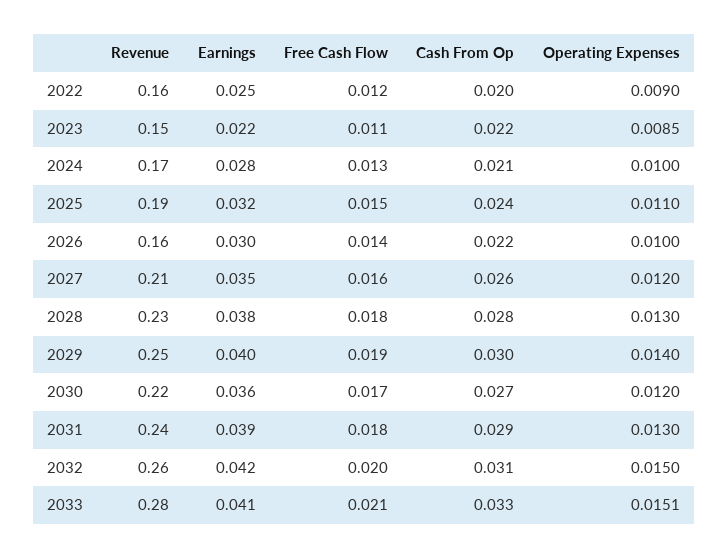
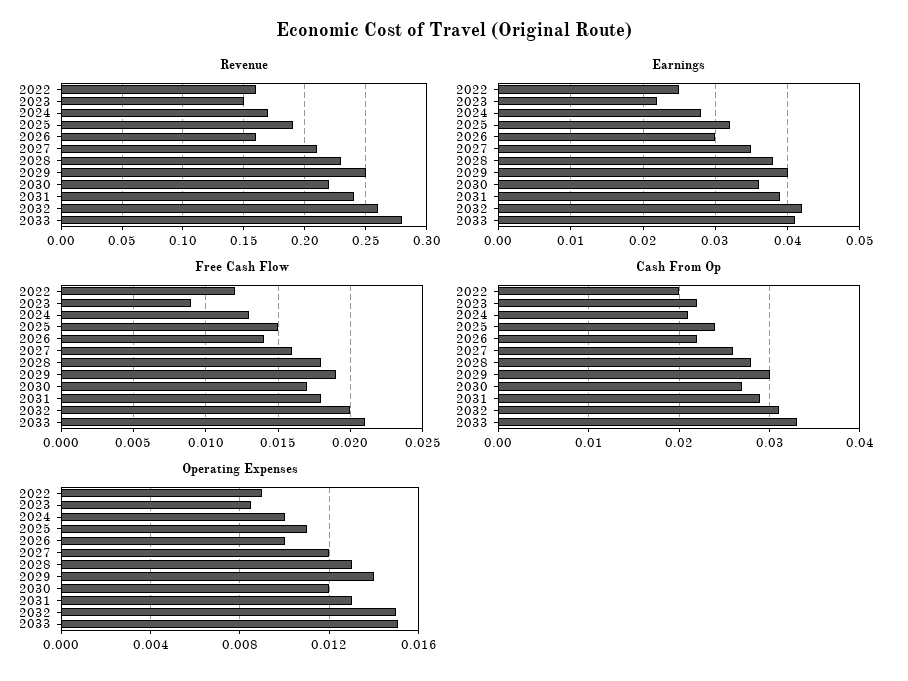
Free Cash Flow, 2023: 0.011 -> 0.009

